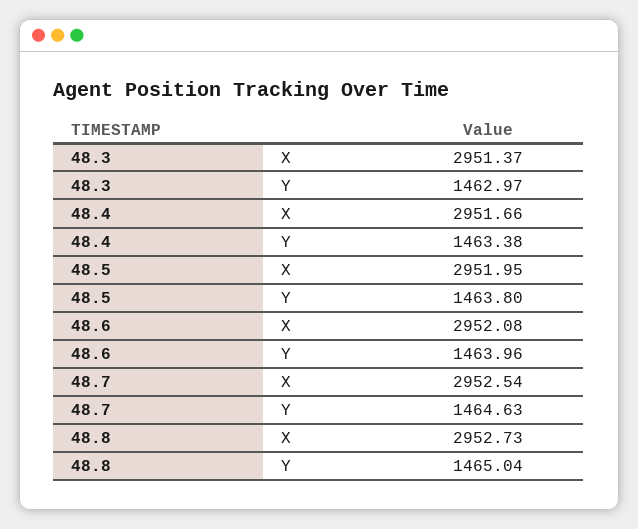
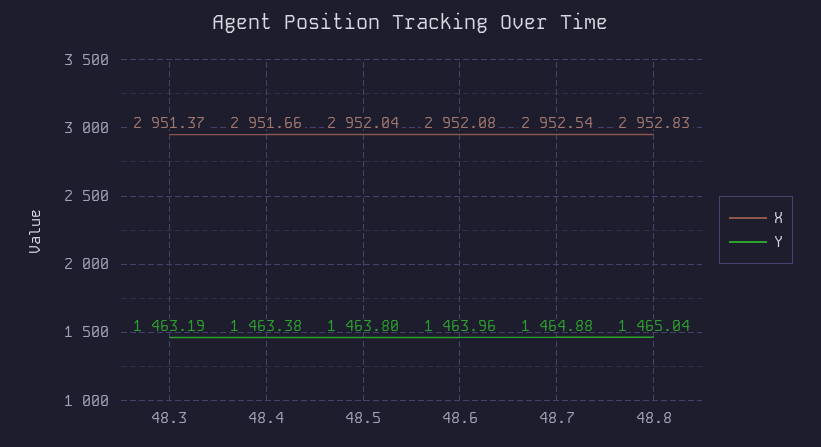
Y, 48.3: 1462.97 -> 1463.19
X, 48.5: 2951.95 -> 2952.04
Y, 48.7: 1464.63 -> 1464.88
X, 48.8: 2952.73 -> 2952.83

